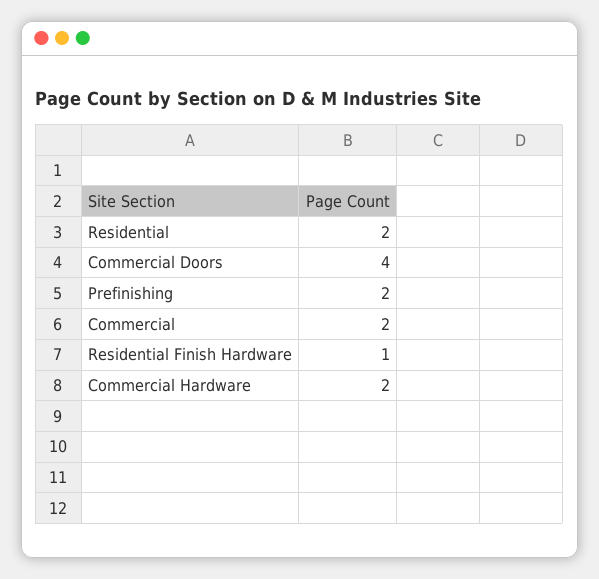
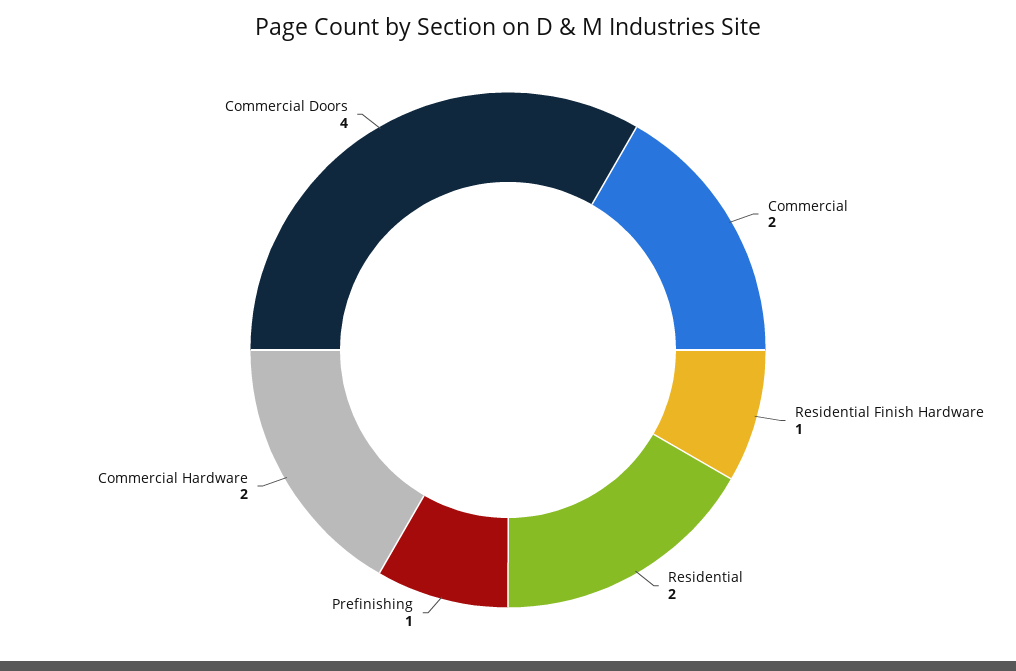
Prefinishing: 2 -> 1

